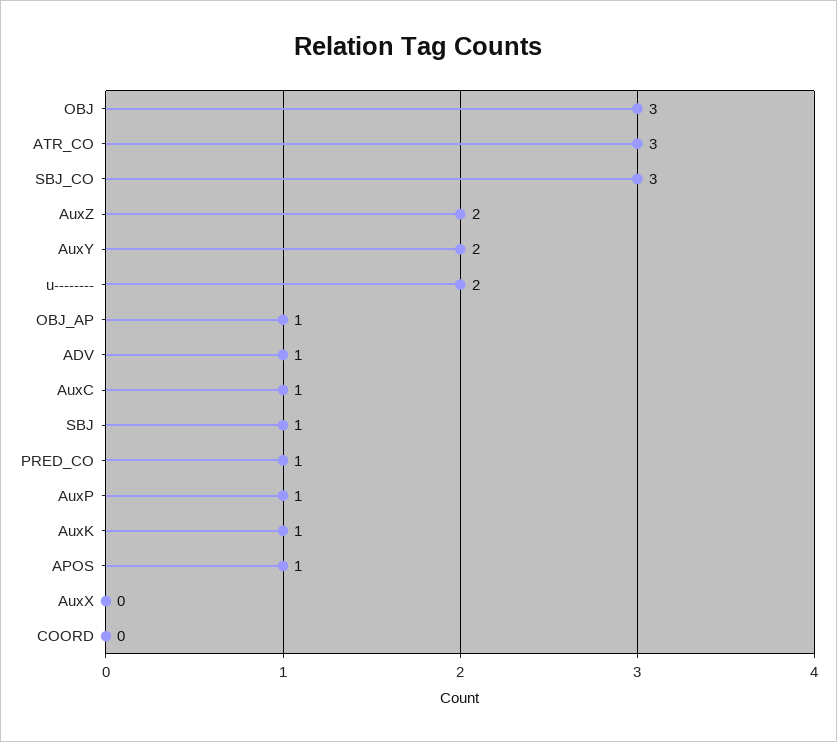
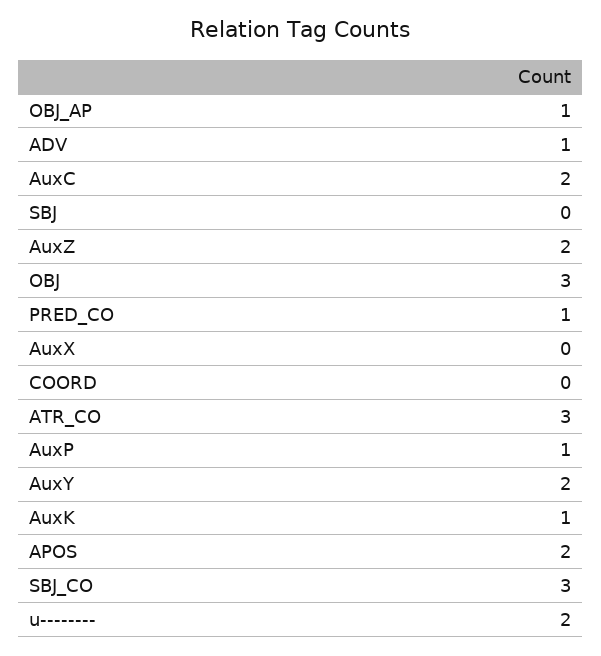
AuxC: 1 -> 2
SBJ: 1 -> 0
APOS: 1 -> 2

